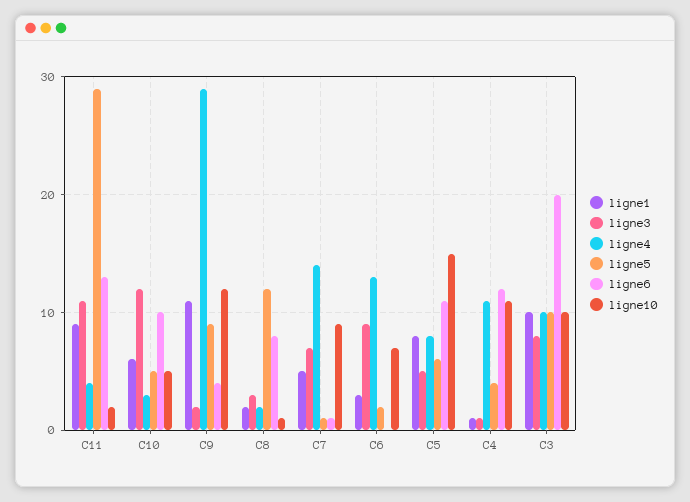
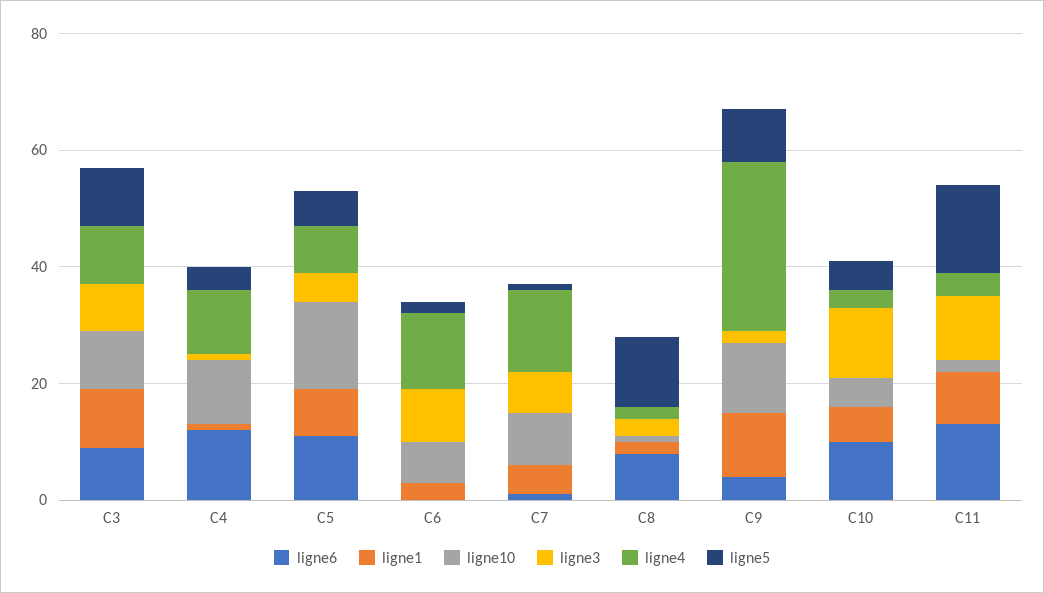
ligne5, C11: 29 -> 15
ligne6, C3: 20 -> 10

